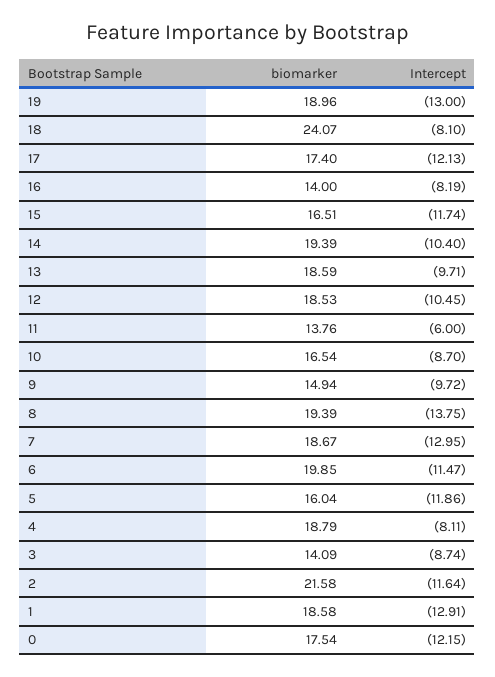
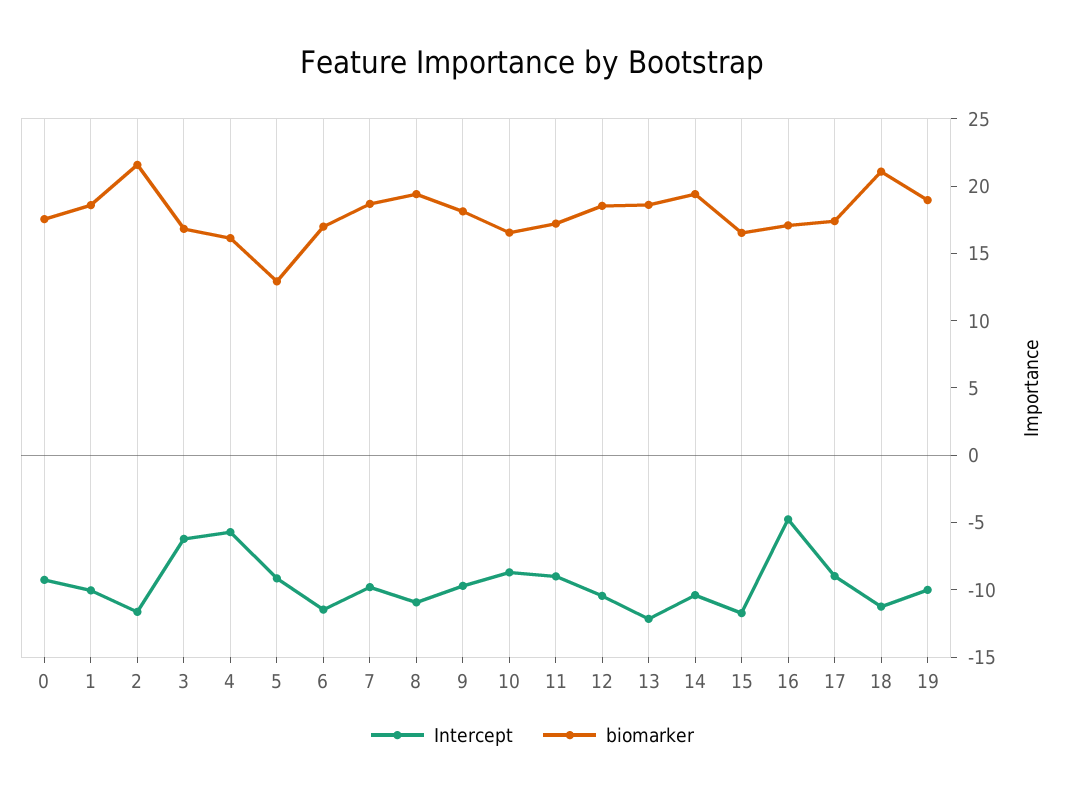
Intercept, 19: -13 -> -10
biomarker, 18: 24.07 -> 21
Intercept, 18: -8.1 -> -11
Intercept, 17: -12.13 -> -9
biomarker, 16: 14 -> 17
Intercept, 16: -8.19 -> -5
Intercept, 13: -9.71 -> -12
biomarker, 11: 13.76 -> 17
Intercept, 11: -6 -> -9
biomarker, 9: 14.94 -> 18
Intercept, 8: -13.75 -> -11
Intercept, 7: -12.95 -> -10
biomarker, 6: 19.85 -> 17
biomarker, 5: 16.04 -> 13
Intercept, 5: -11.86 -> -9
biomarker, 4: 18.79 -> 16
Intercept, 4: -8.11 -> -6
biomarker, 3: 14.09 -> 17
Intercept, 3: -8.74 -> -6
Intercept, 1: -12.91 -> -10
Intercept, 0: -12.15 -> -9

